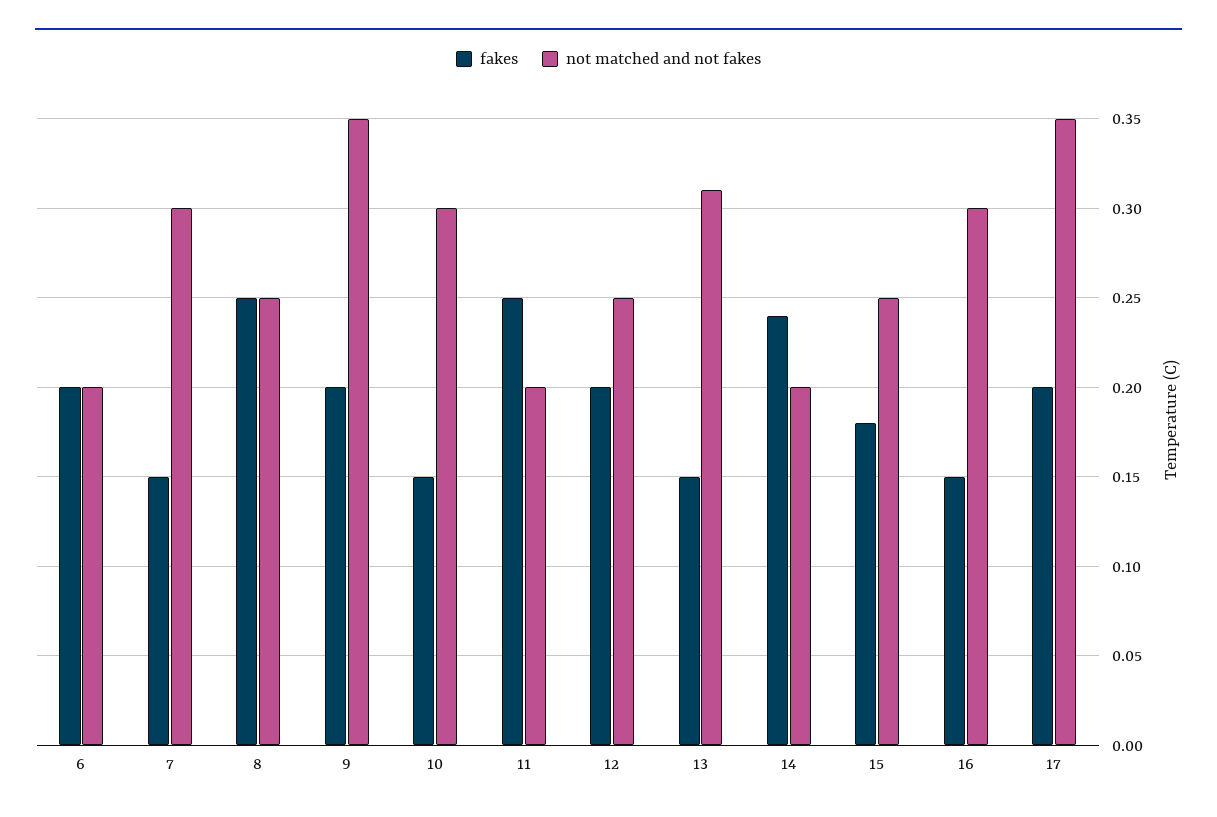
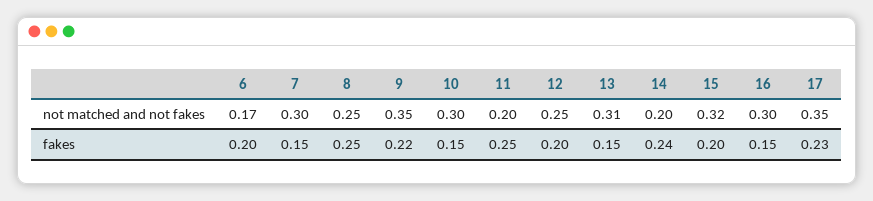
not matched and not fakes, 6: 0.2 -> 0.17
fakes, 9: 0.2 -> 0.22
fakes, 15: 0.18 -> 0.2
not matched and not fakes, 15: 0.25 -> 0.32
fakes, 17: 0.2 -> 0.23

